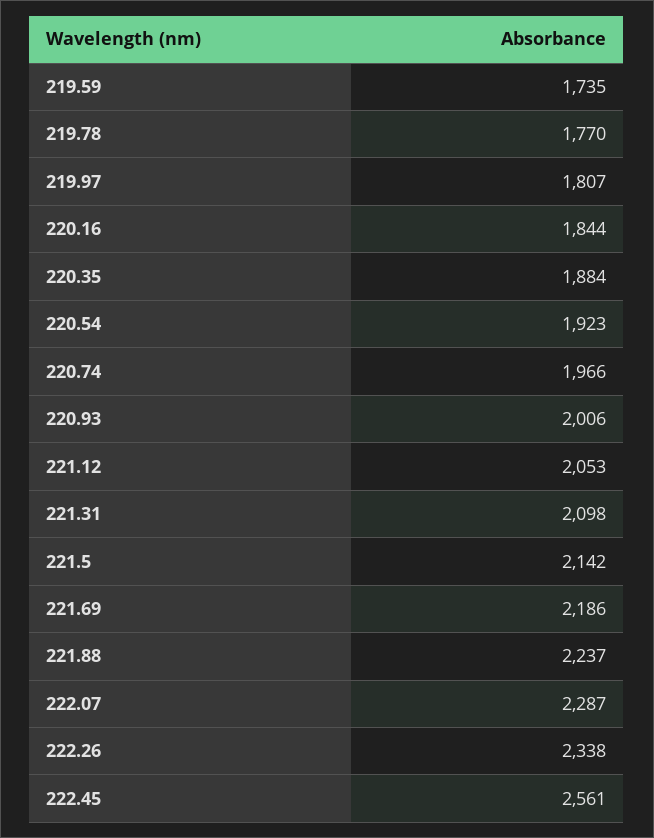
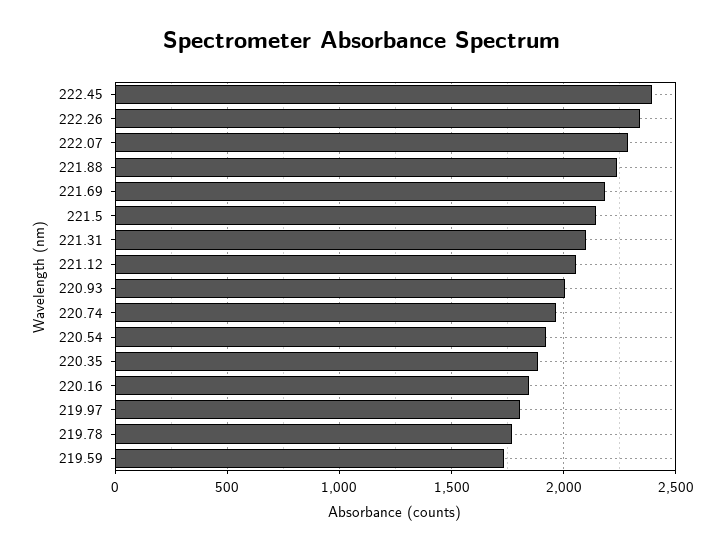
222.45: 2561 -> 2400

